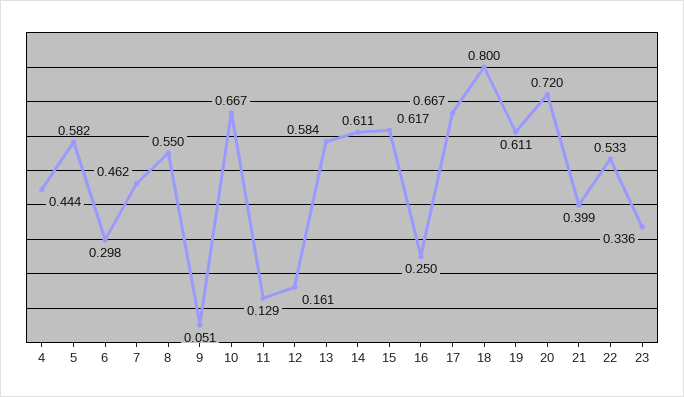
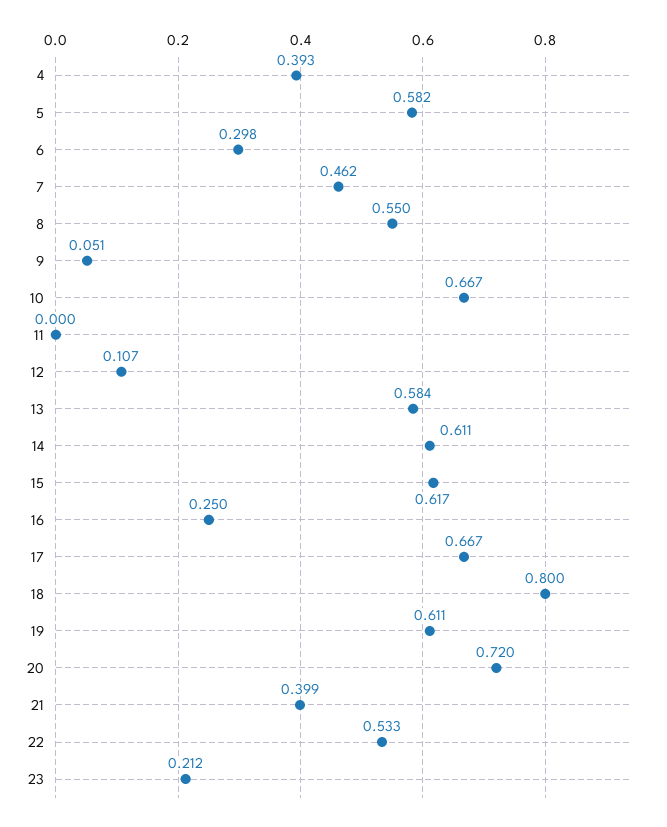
4: 0.444 -> 0.393
11: 0.129 -> 0
12: 0.161 -> 0.107
23: 0.336 -> 0.212

